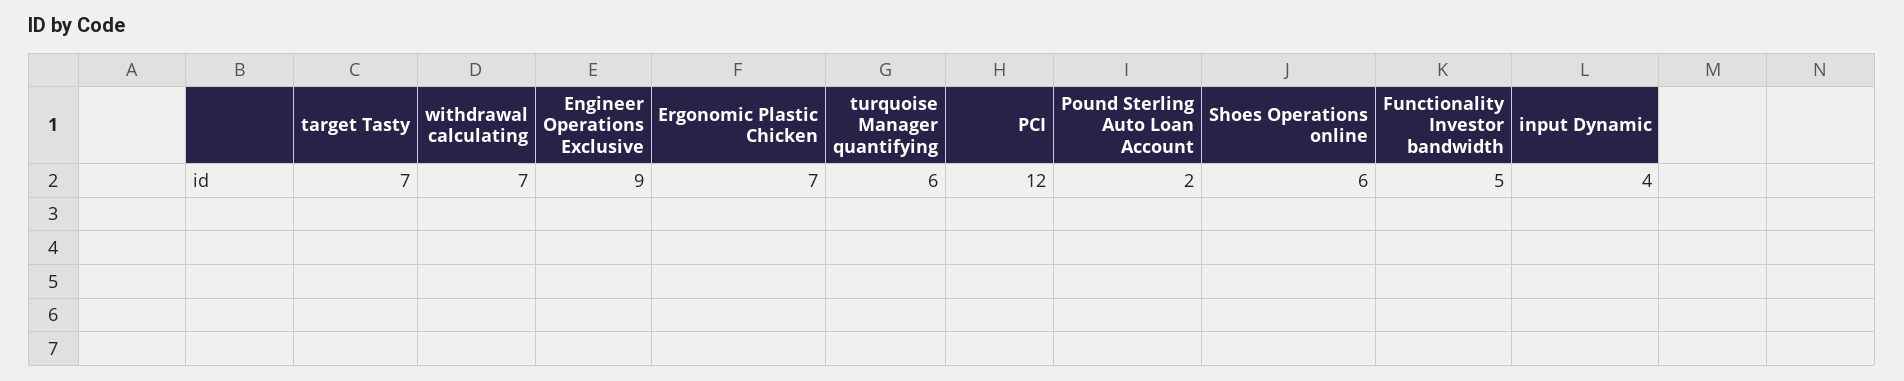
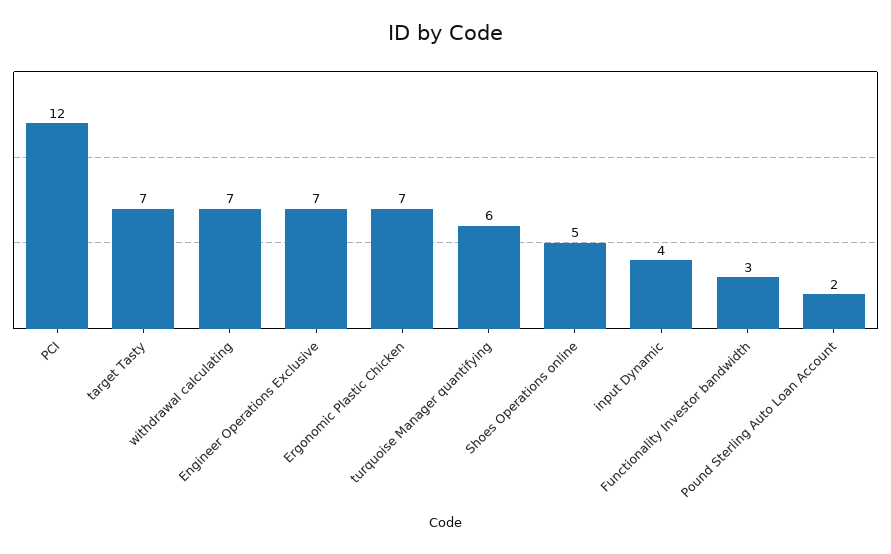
Engineer Operations Exclusive: 9 -> 7
Shoes Operations online: 6 -> 5
Functionality Investor bandwidth: 5 -> 3

